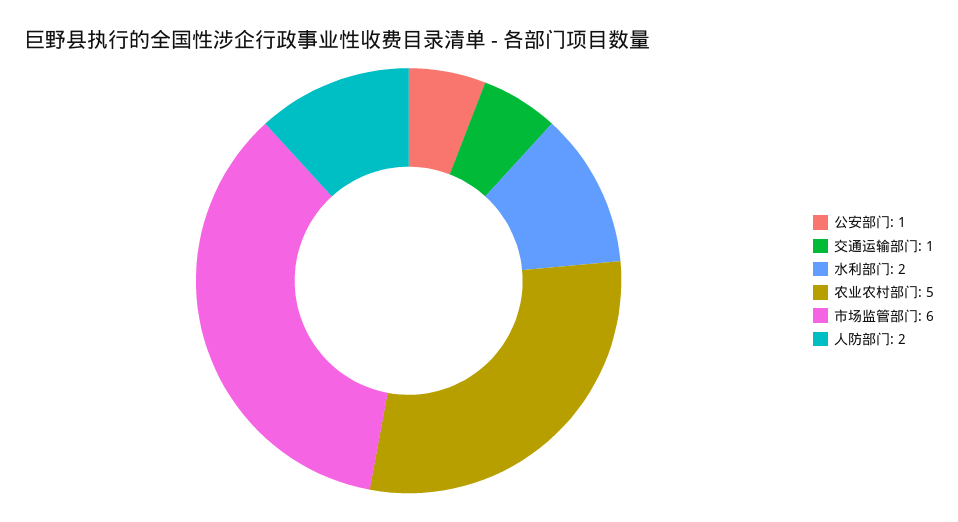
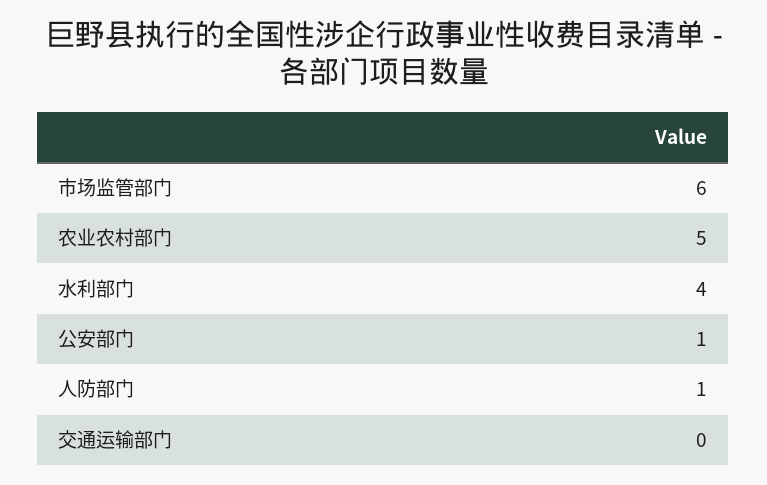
交通运输部门: 1 -> 0
水利部门: 2 -> 4
人防部门: 2 -> 1

